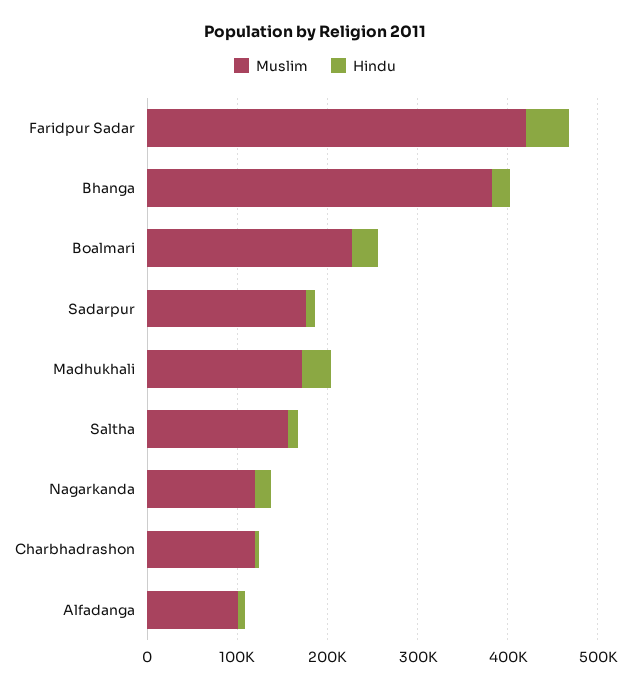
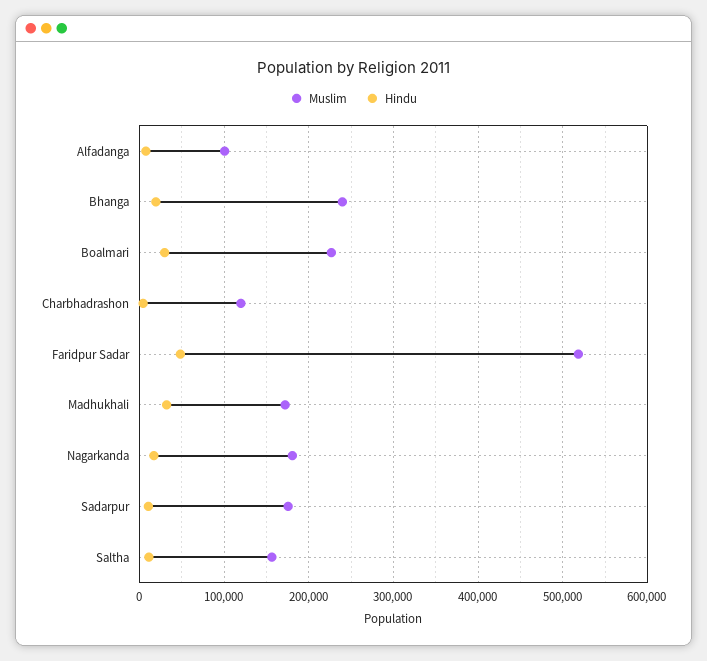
Muslim, Faridpur Sadar: 420000 -> 520000
Muslim, Bhanga: 380000 -> 240000
Muslim, Nagarkanda: 120000 -> 180000

